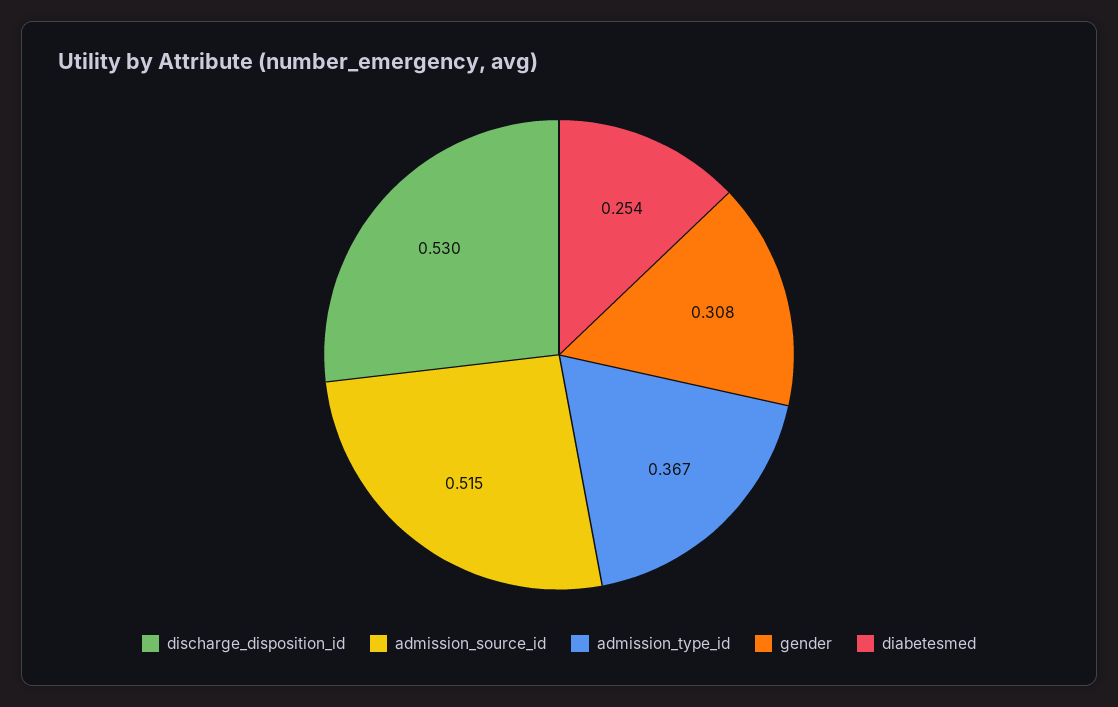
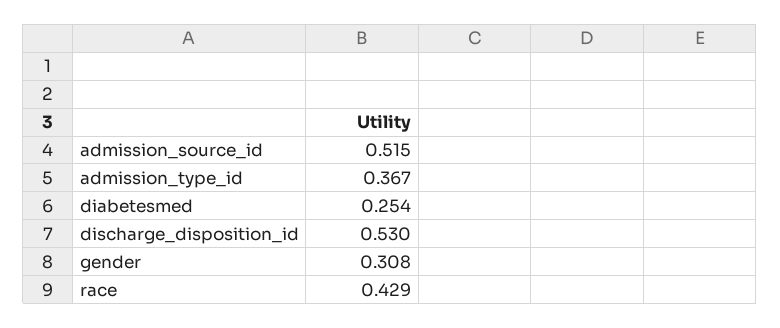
race: none -> 0.429

